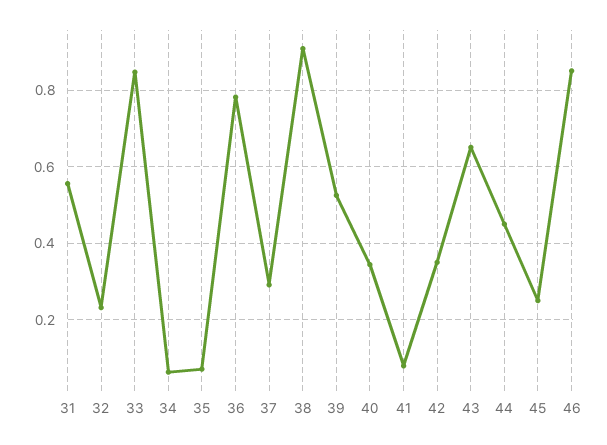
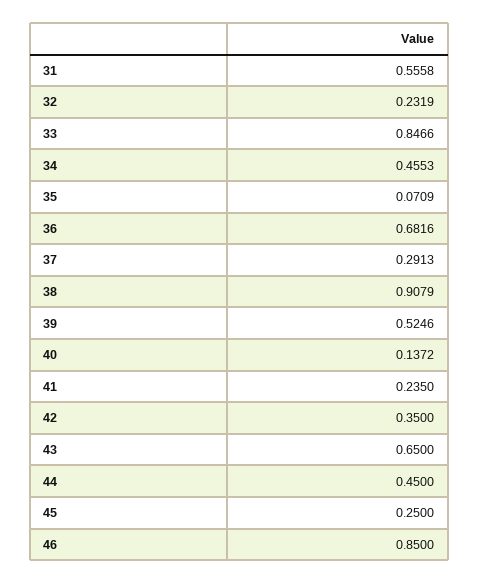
34: 0.06 -> 0.4553
36: 0.78 -> 0.6816
40: 0.34 -> 0.1372
41: 0.08 -> 0.235

